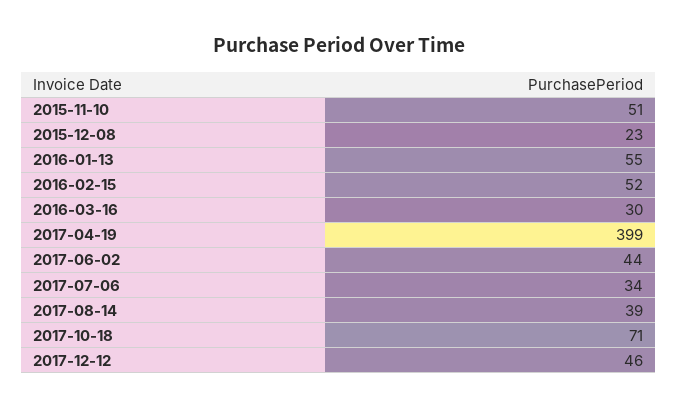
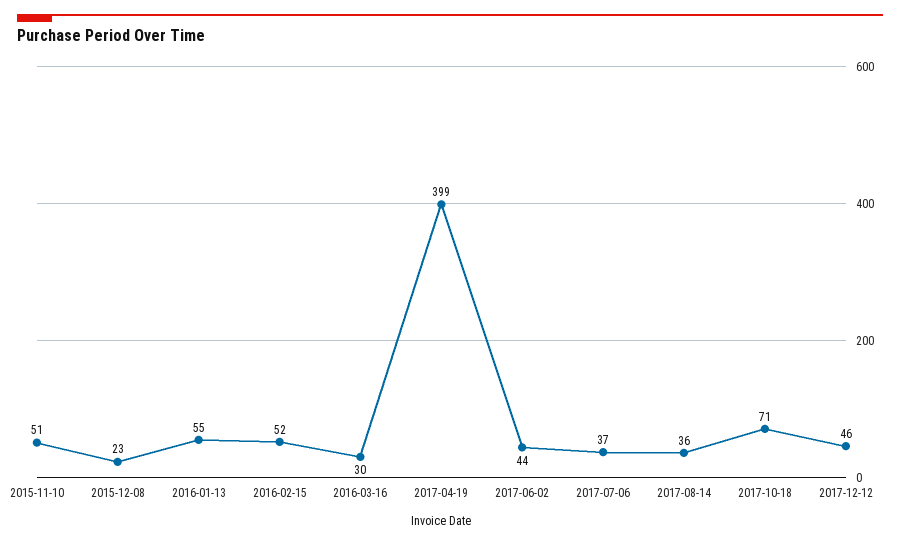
2017-07-06: 34 -> 37
2017-08-14: 39 -> 36

